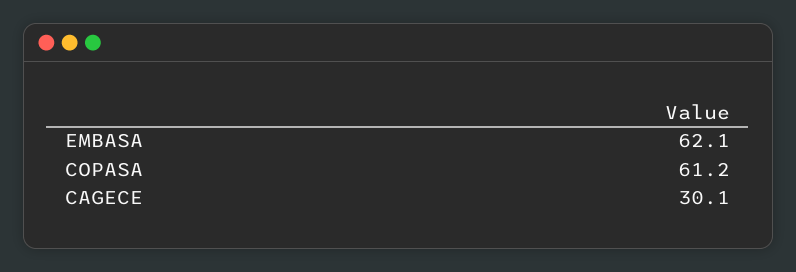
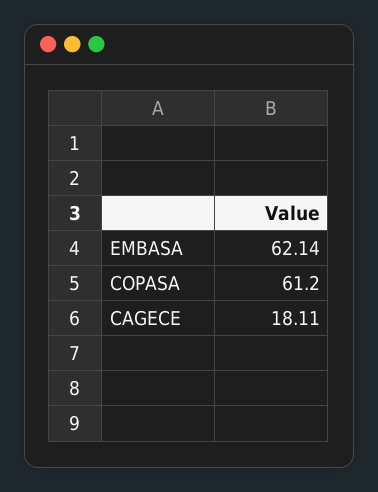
CAGECE: 30.1 -> 18.11

